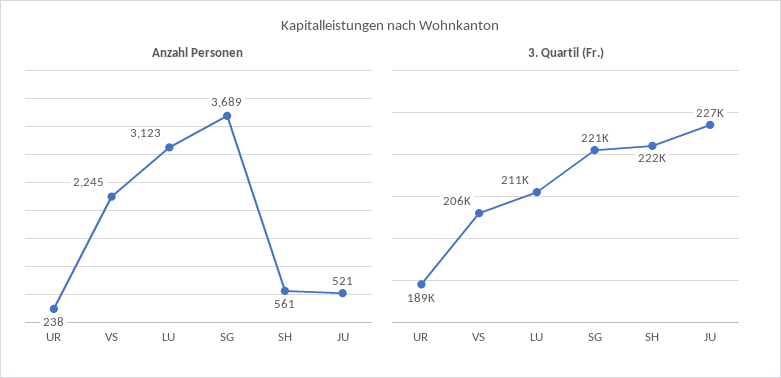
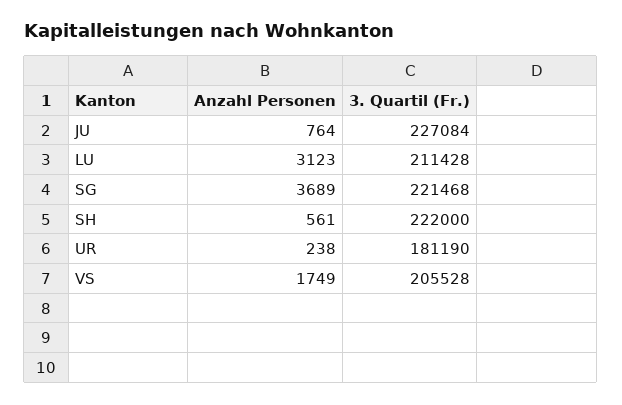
Anzahl Personen, VS: 2245 -> 1749
Anzahl Personen, JU: 521 -> 764
3. Quartil (Fr.), UR: 189000 -> 181190

